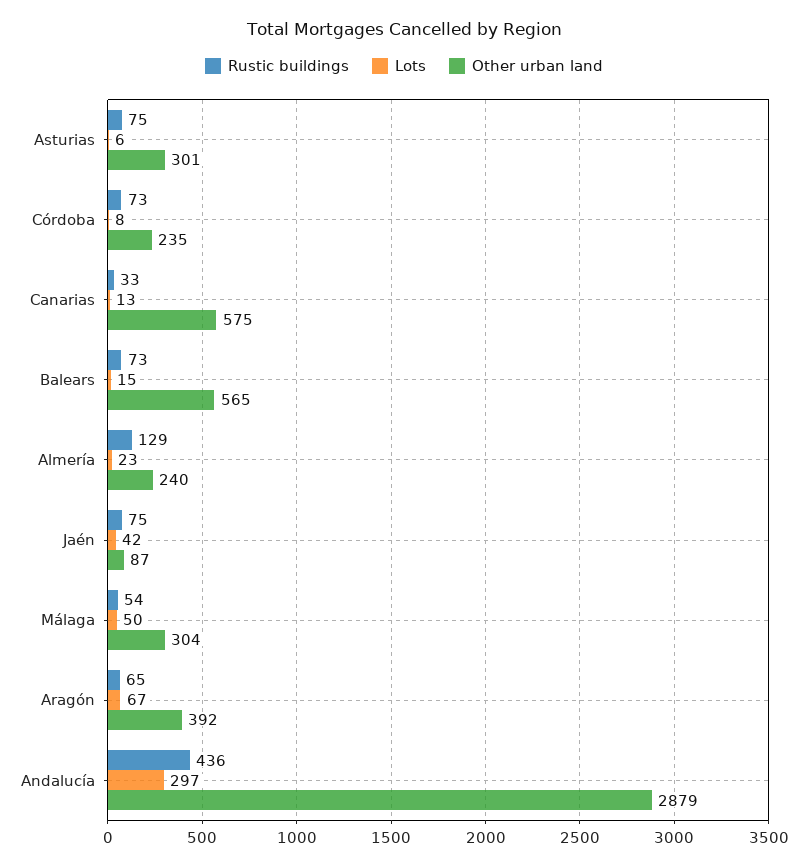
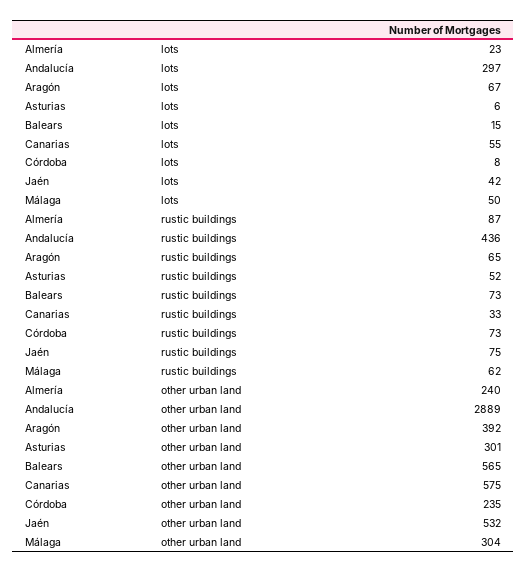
Rustic buildings, Asturias: 75 -> 52
Lots, Canarias: 13 -> 55
Rustic buildings, Almería: 129 -> 87
Other urban land, Jaén: 87 -> 532
Rustic buildings, Málaga: 54 -> 62
Other urban land, Andalucía: 2879 -> 2889

